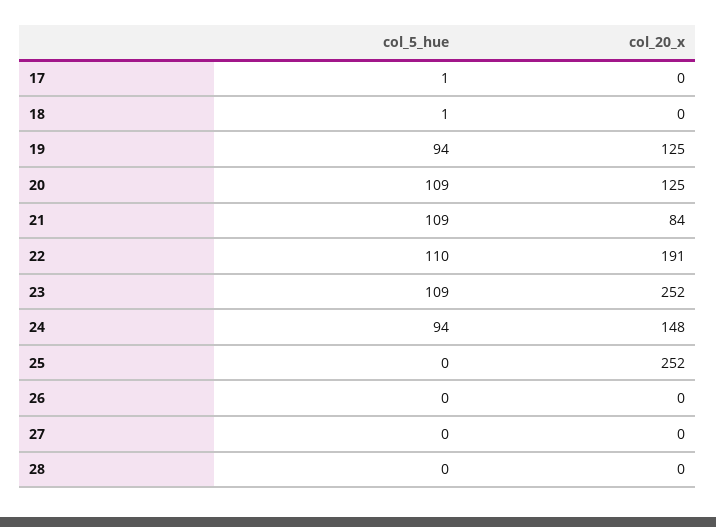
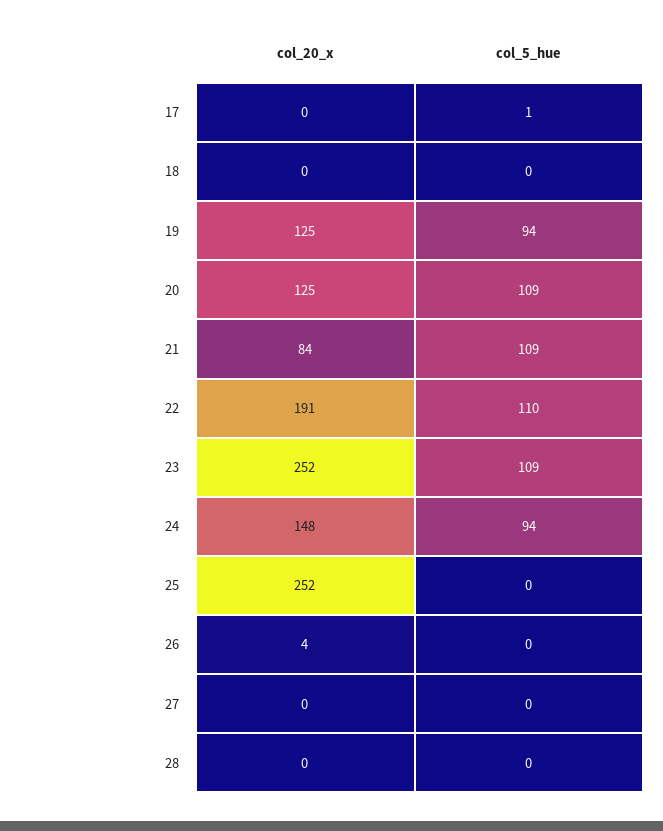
col_5_hue, 18: 1 -> 0
col_20_x, 26: 0 -> 4

